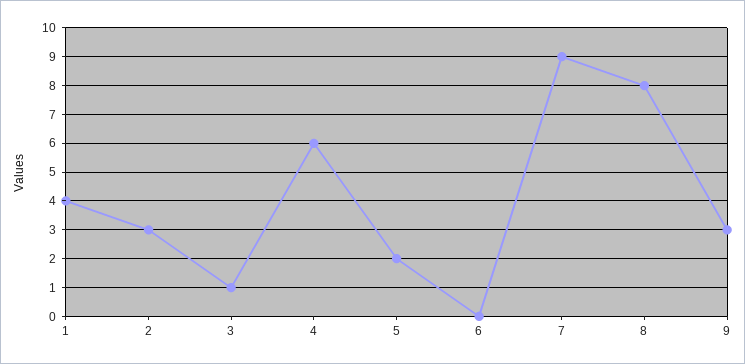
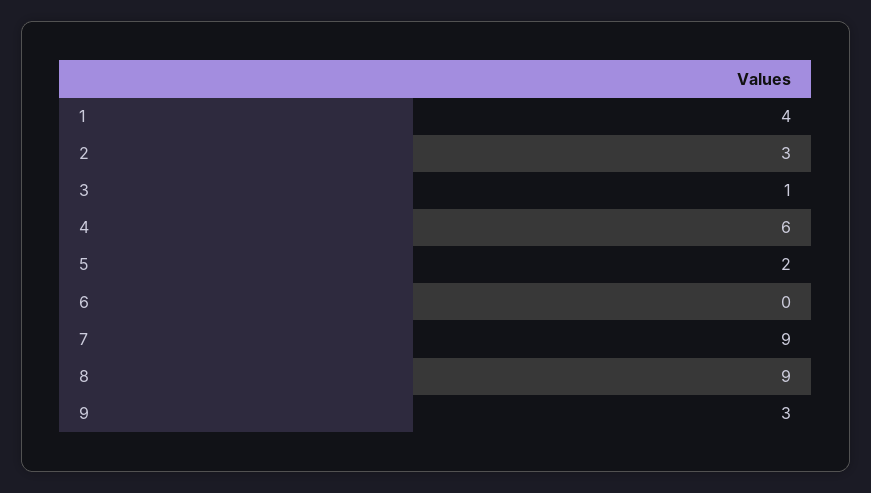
8: 8 -> 9

